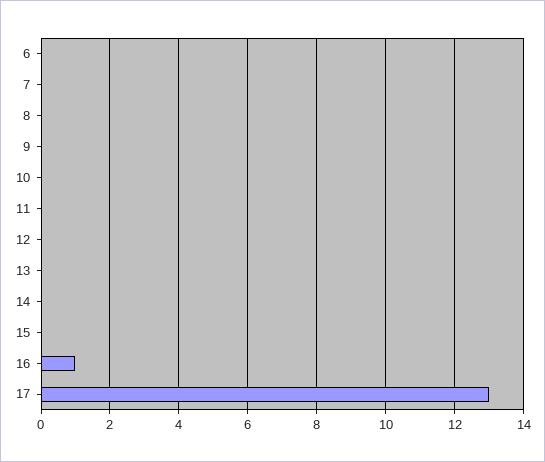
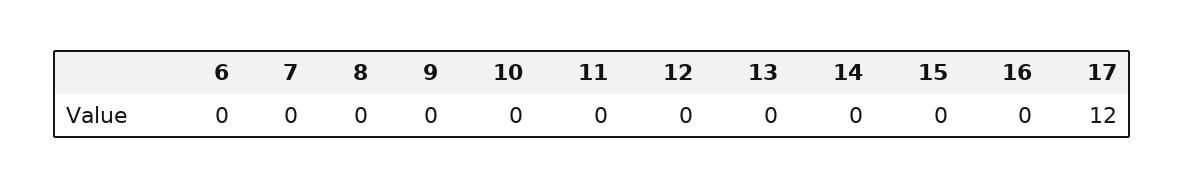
16: 1 -> 0
17: 13 -> 12

